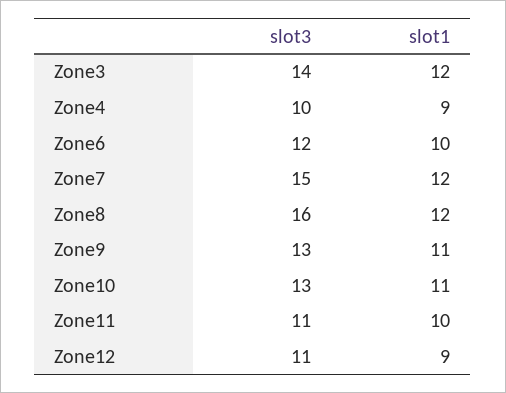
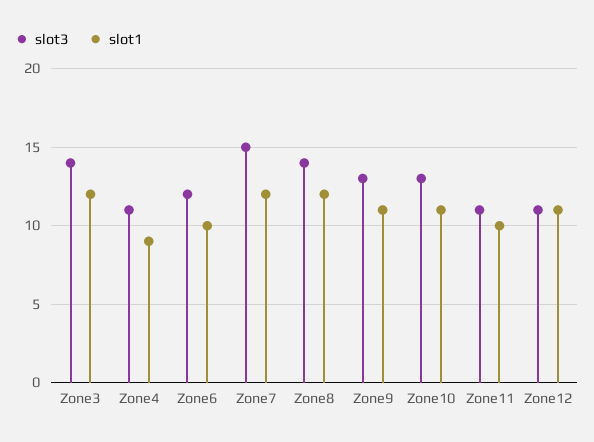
slot3, Zone4: 10 -> 11
slot3, Zone8: 16 -> 14
slot1, Zone12: 9 -> 11

